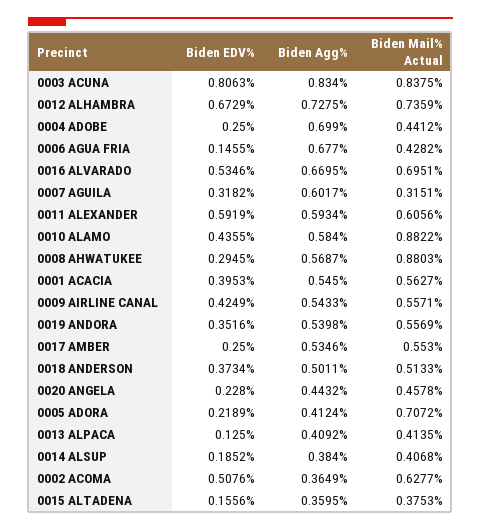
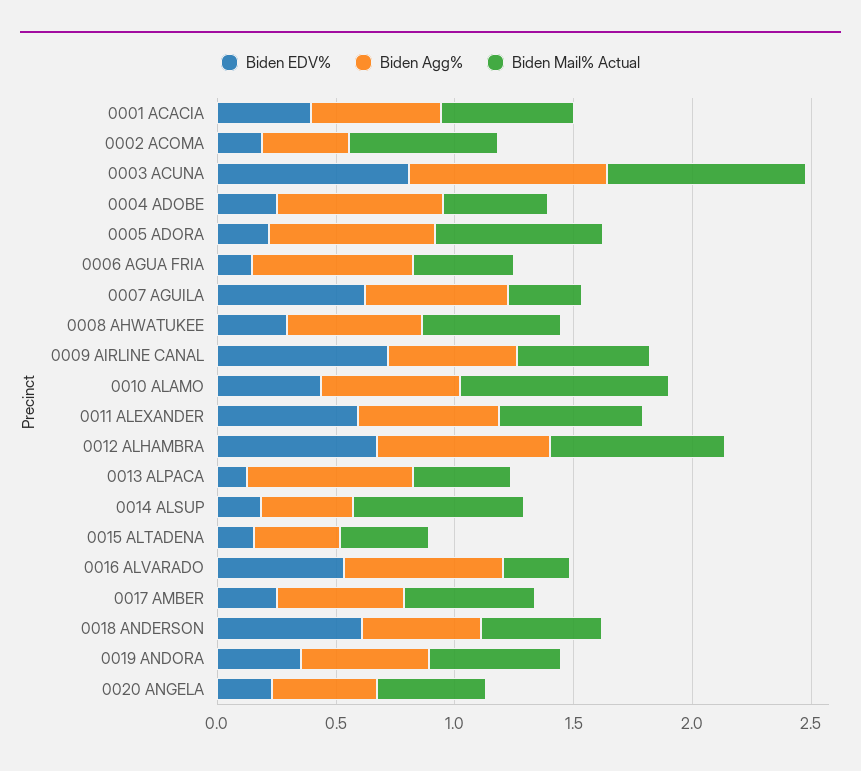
Biden Mail% Actual, 0016 ALVARADO: 0.6951 -> 0.3
Biden EDV%, 0007 AGUILA: 0.3182 -> 0.6
Biden Mail% Actual, 0008 AHWATUKEE: 0.8803 -> 0.6
Biden EDV%, 0009 AIRLINE CANAL: 0.4249 -> 0.7
Biden EDV%, 0018 ANDERSON: 0.3734 -> 0.6
Biden Agg%, 0005 ADORA: 0.4124 -> 0.7
Biden Agg%, 0013 ALPACA: 0.4092 -> 0.7
Biden Mail% Actual, 0014 ALSUP: 0.4068 -> 0.7
Biden EDV%, 0002 ACOMA: 0.5076 -> 0.2

